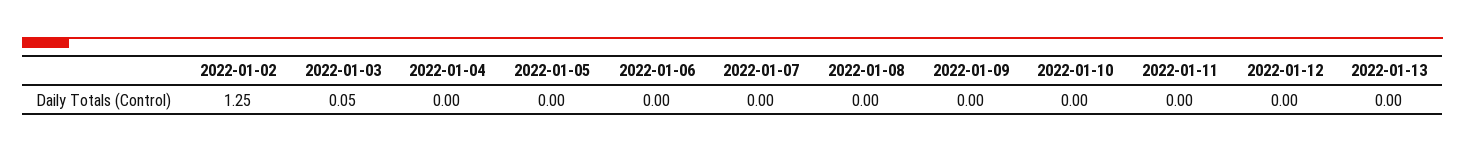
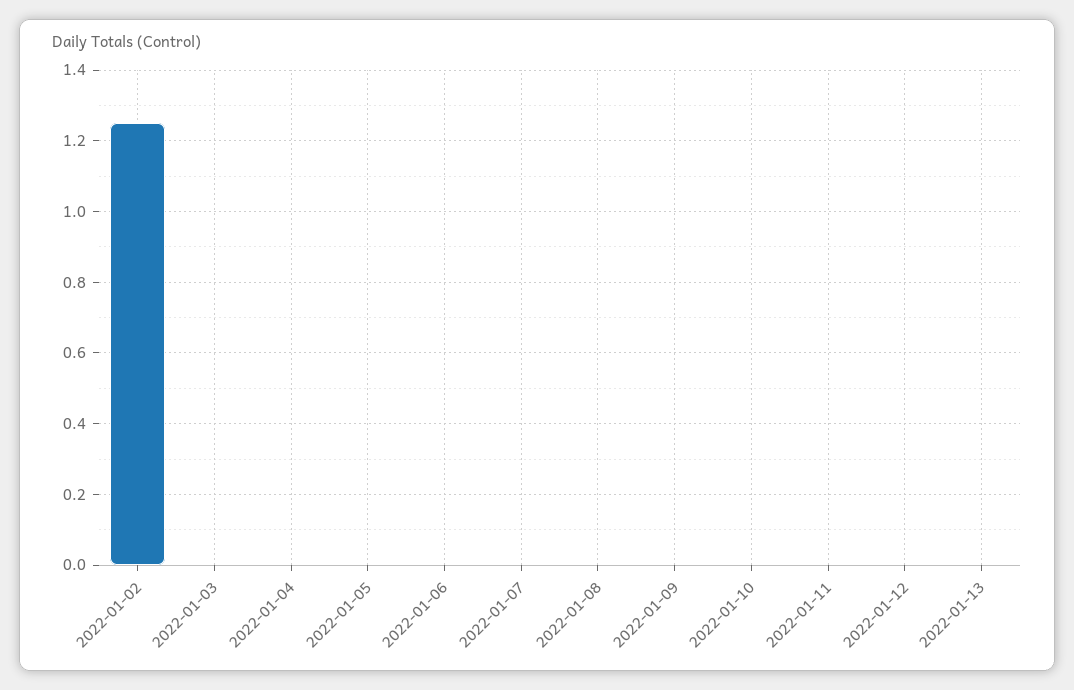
2022-01-03: 0.05 -> 0

